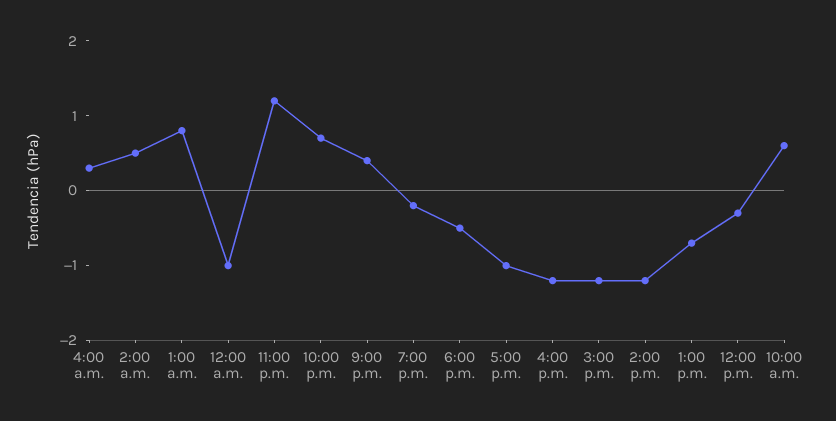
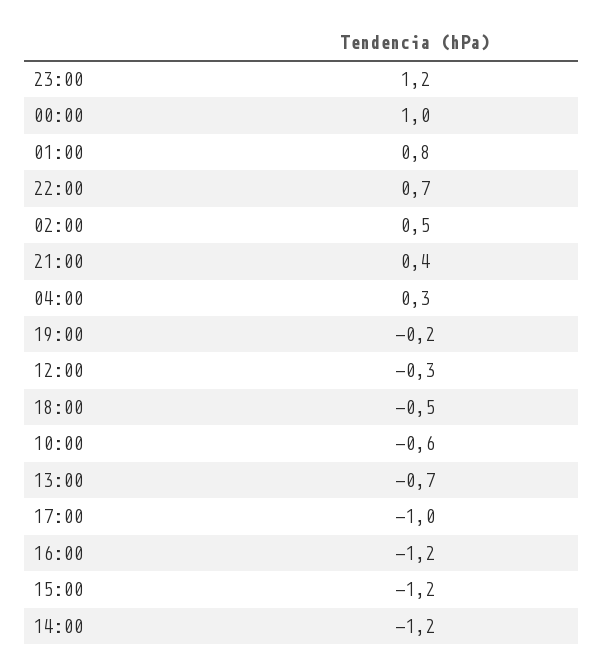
12:00 a.m.: -1 -> 1
10:00 a.m.: 0.5 -> -0.6

